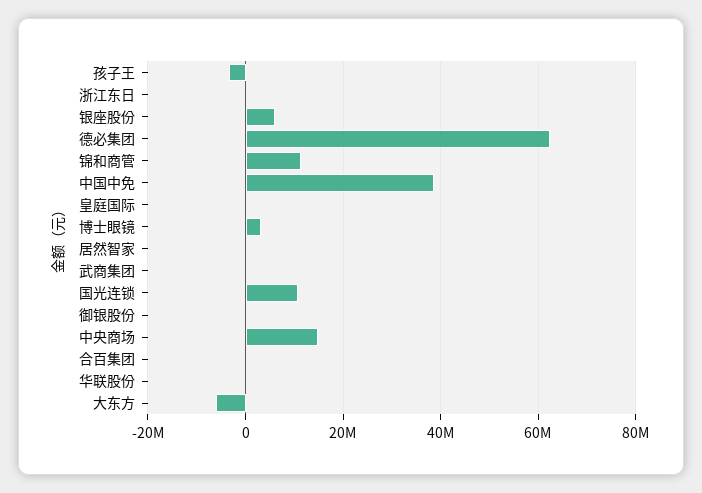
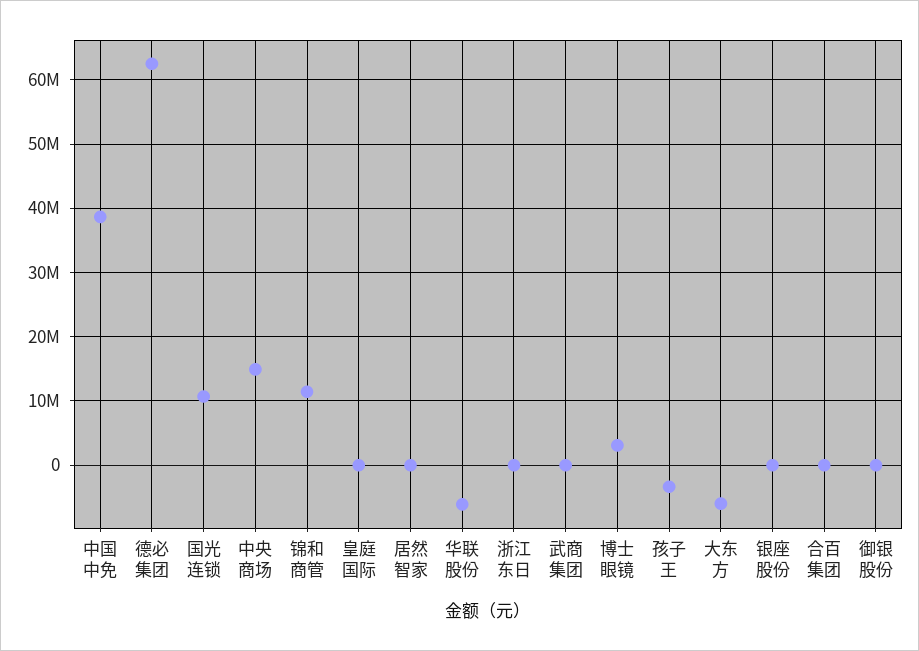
银座股份: 6000000 -> 0
华联股份: 0 -> -6000000

